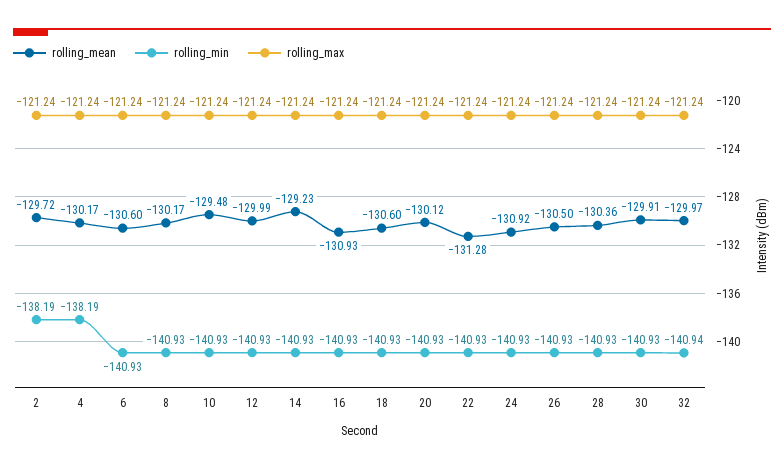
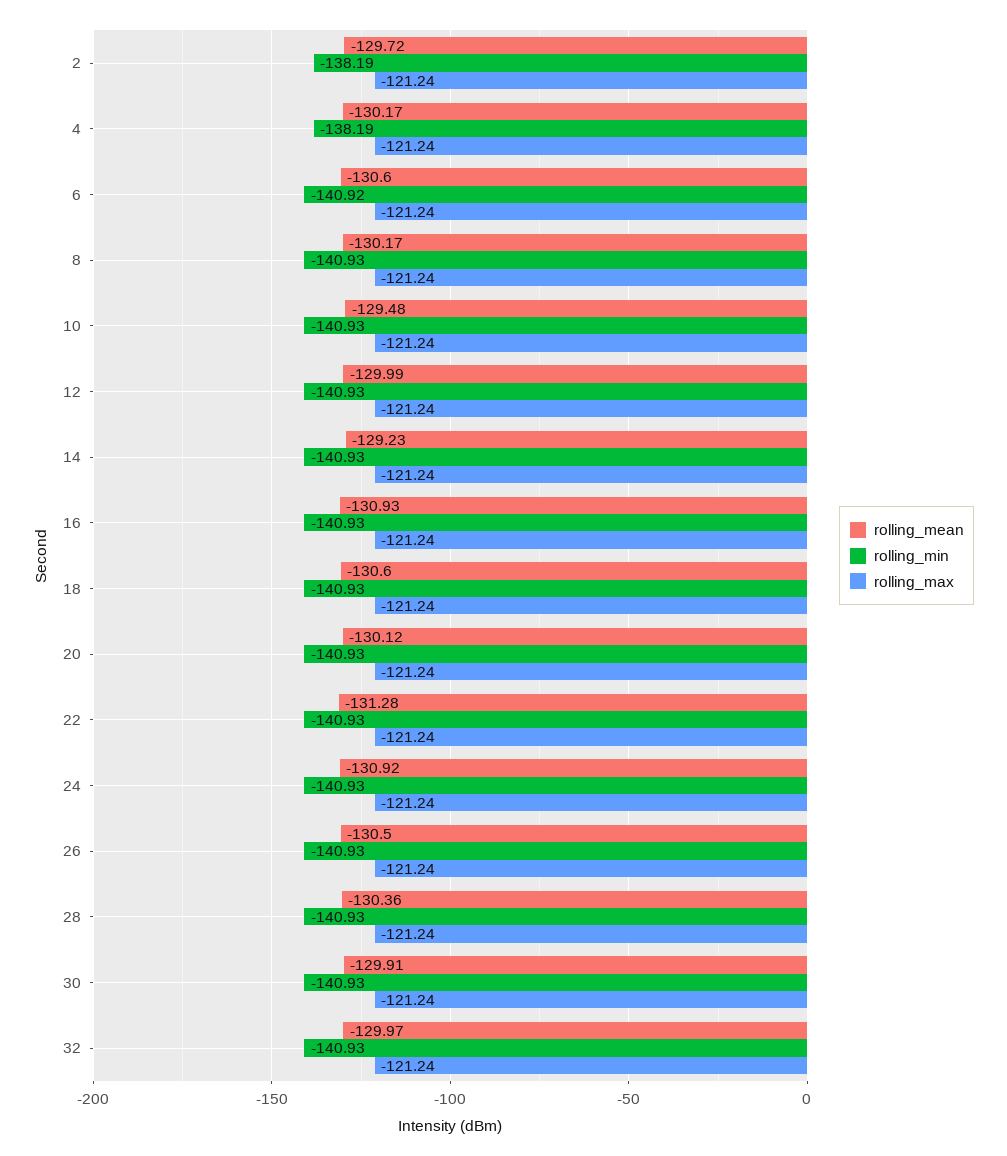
rolling_min, 6: -140.93 -> -140.92
rolling_min, 32: -140.94 -> -140.93

